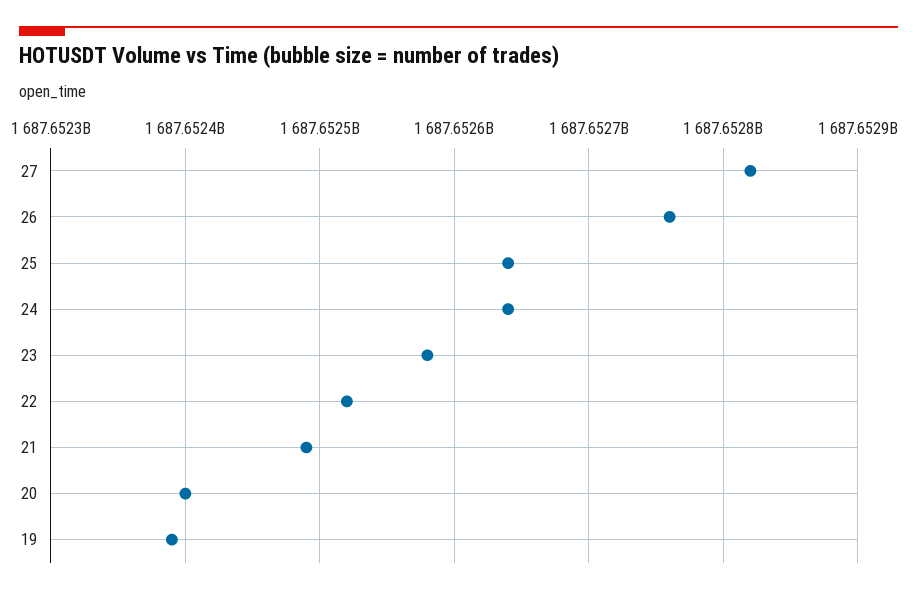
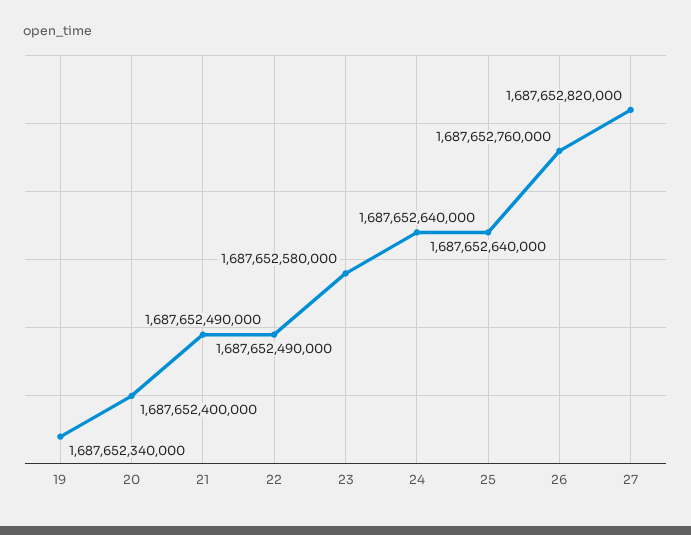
22: 1687652520000 -> 1687652490000
19: 1687652390000 -> 1687652340000

